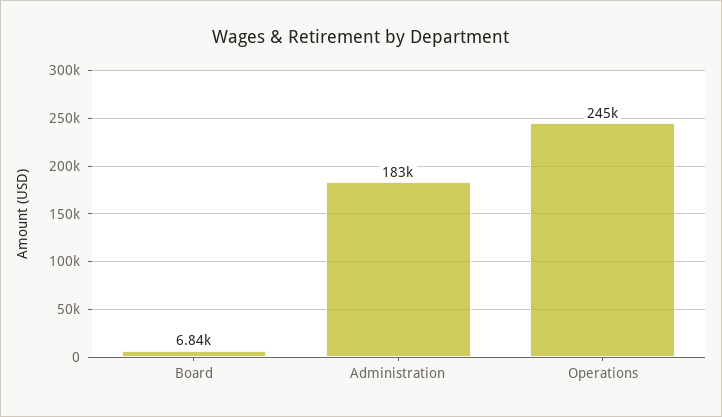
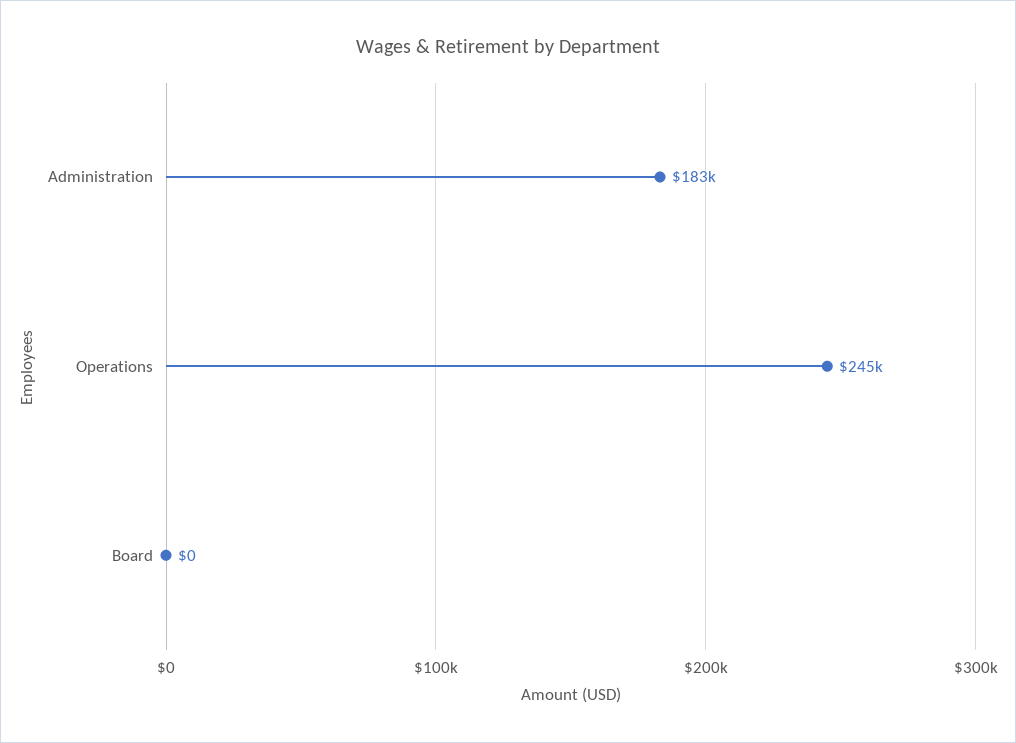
Board: 6840 -> 0

